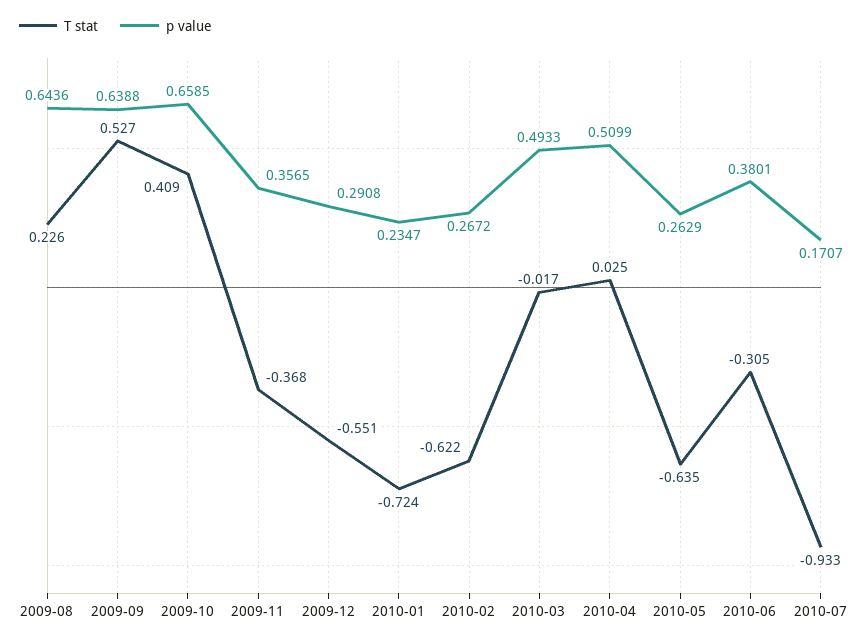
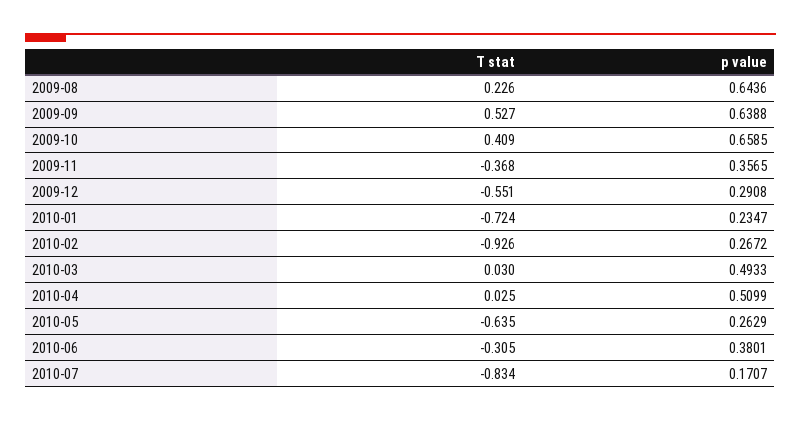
T stat, 2010-02: -0.622 -> -0.926
T stat, 2010-03: -0.017 -> 0.03
T stat, 2010-07: -0.933 -> -0.834

